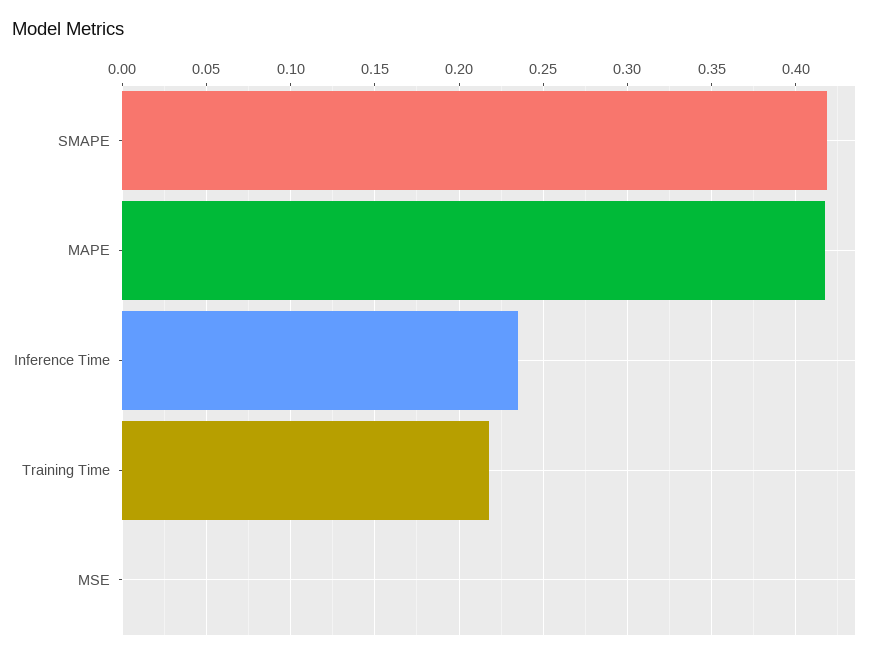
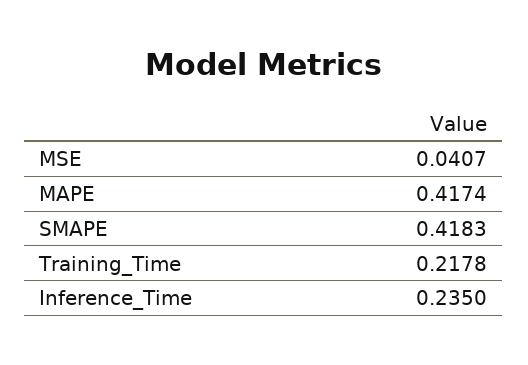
MSE: 0 -> 0.0407

